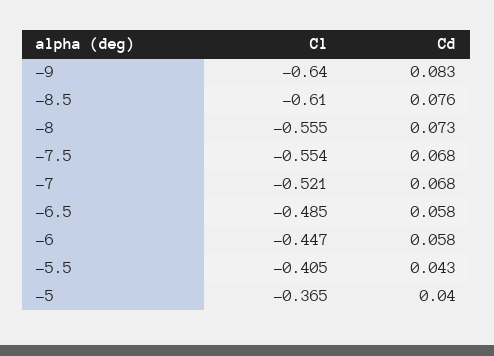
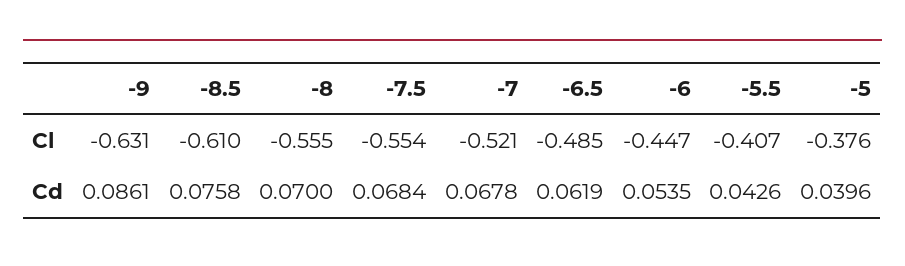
Cl, -9: -0.64 -> -0.631
Cd, -9: 0.083 -> 0.0861
Cd, -8: 0.073 -> 0.07
Cd, -6.5: 0.058 -> 0.0619
Cd, -6: 0.058 -> 0.0535
Cl, -5.5: -0.405 -> -0.407
Cl, -5: -0.365 -> -0.376

